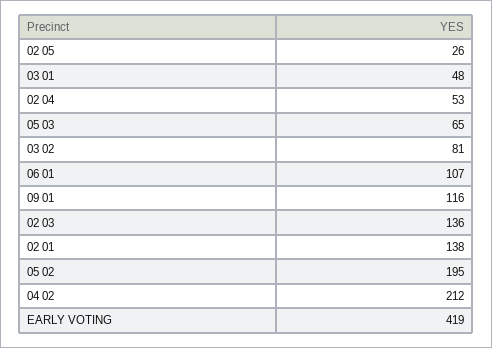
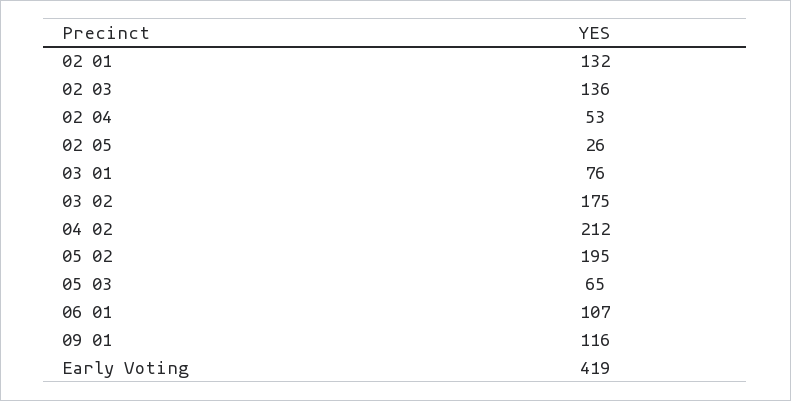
03 01: 48 -> 76
03 02: 81 -> 175
02 01: 138 -> 132

